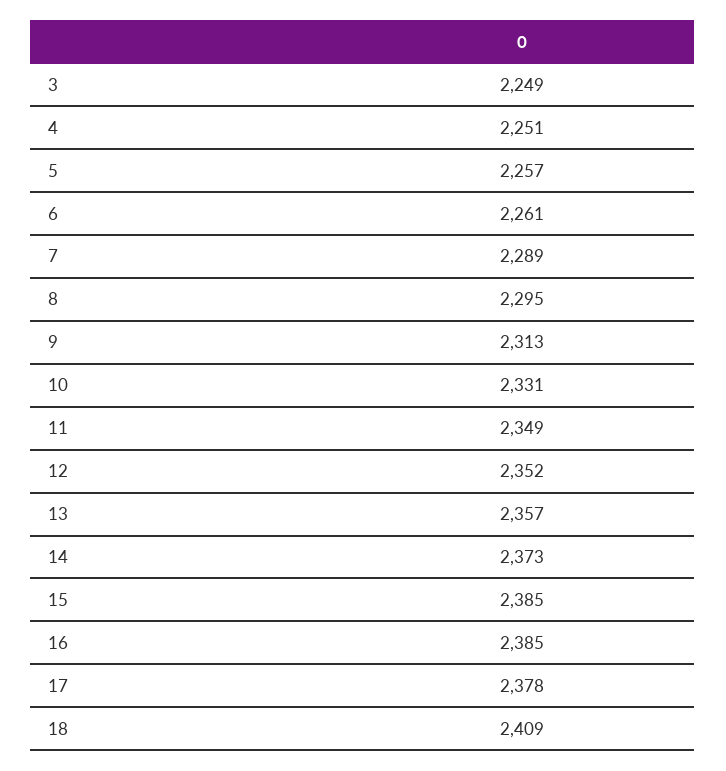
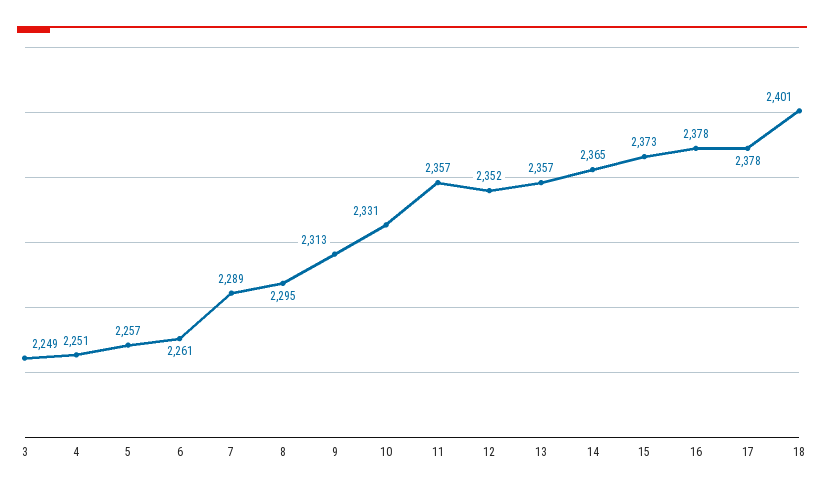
11: 2349 -> 2357
14: 2373 -> 2365
15: 2385 -> 2373
16: 2385 -> 2378
18: 2409 -> 2401

